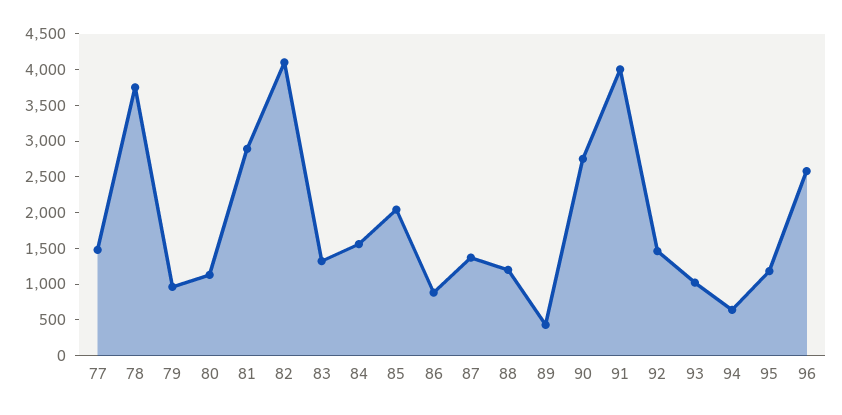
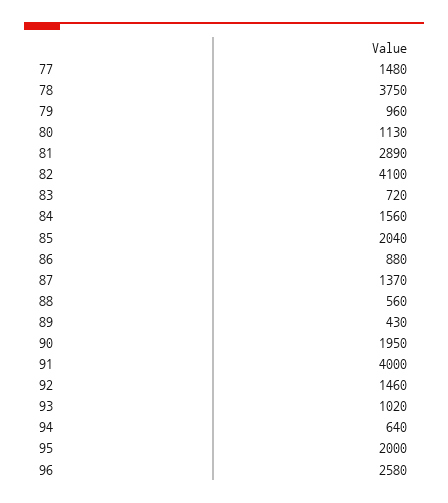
83: 1250 -> 720
88: 1250 -> 560
90: 2750 -> 1950
95: 1250 -> 2000

